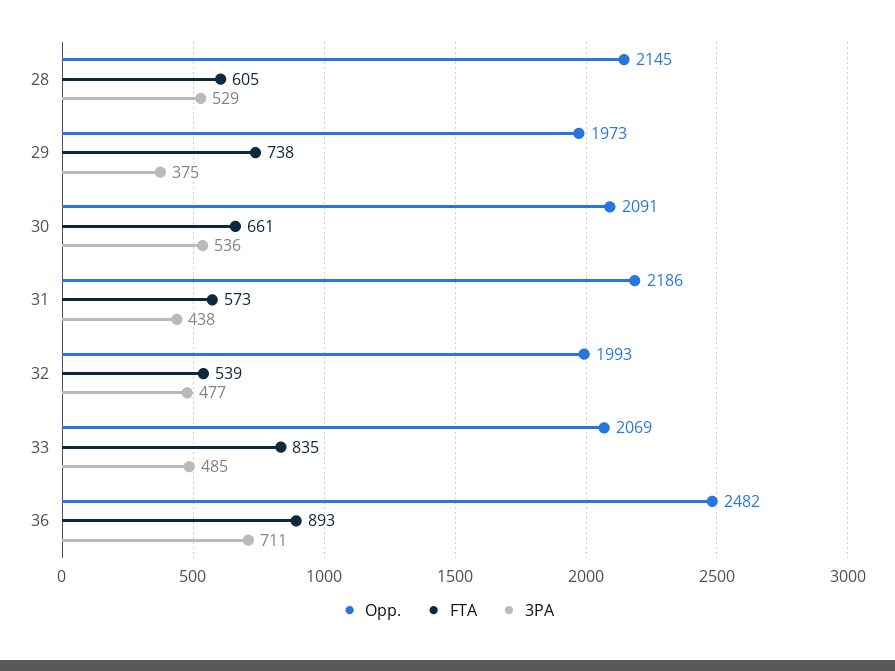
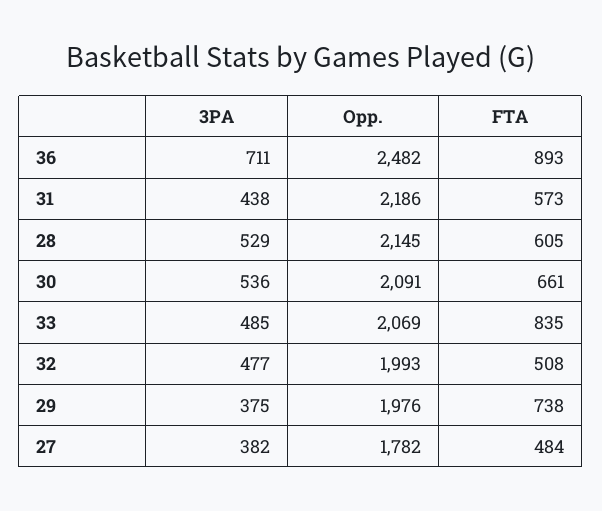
Opp., 29: 1973 -> 1976
FTA, 32: 539 -> 508
3PA, 27: none -> 382
Opp., 27: none -> 1782
FTA, 27: none -> 484

